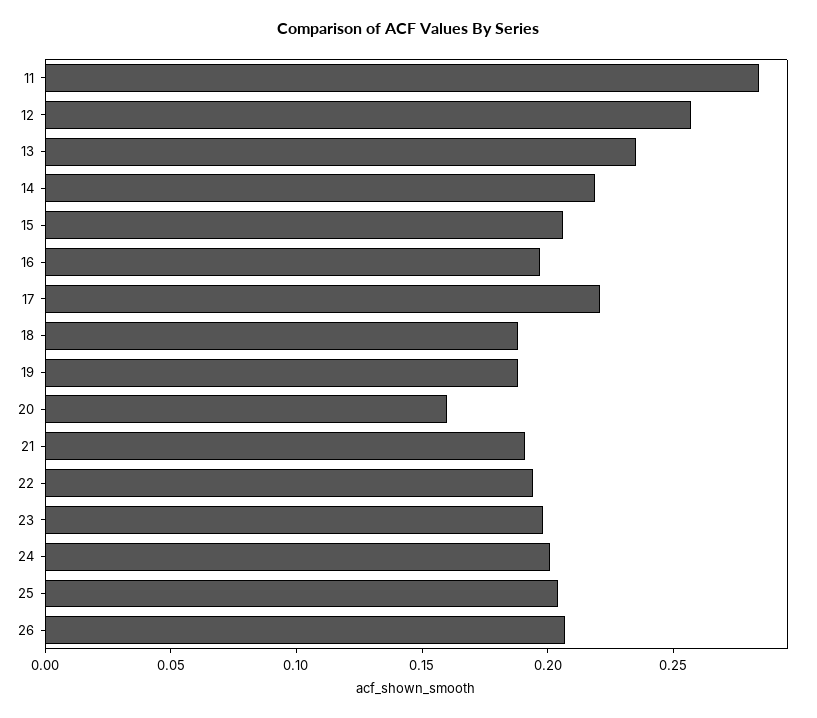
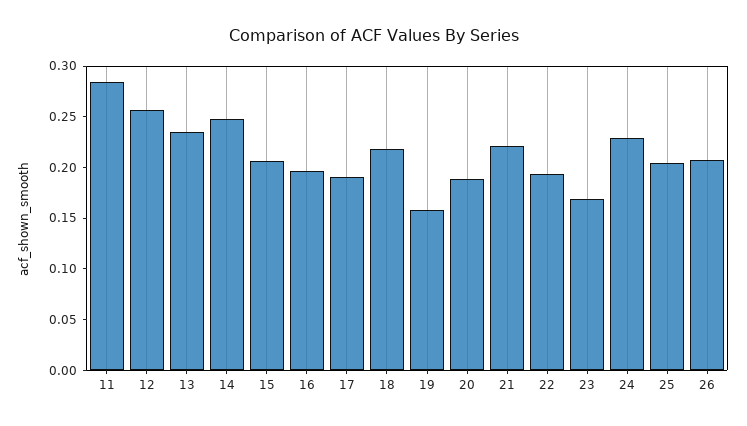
14: 0.22 -> 0.25
17: 0.22 -> 0.19
18: 0.19 -> 0.22
19: 0.19 -> 0.16
20: 0.16 -> 0.19
21: 0.19 -> 0.22
23: 0.2 -> 0.17
24: 0.2 -> 0.23

